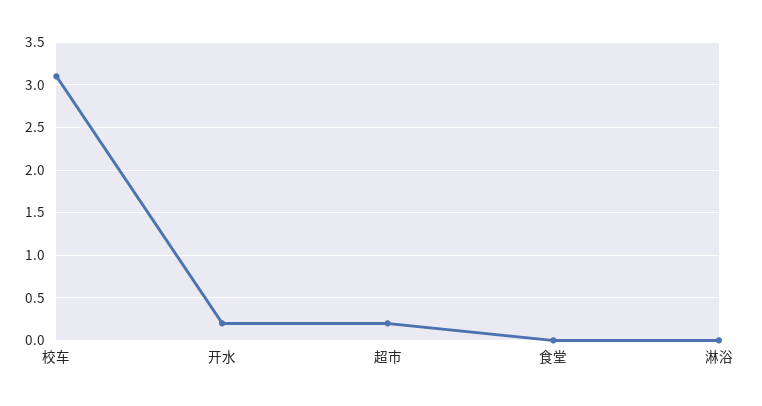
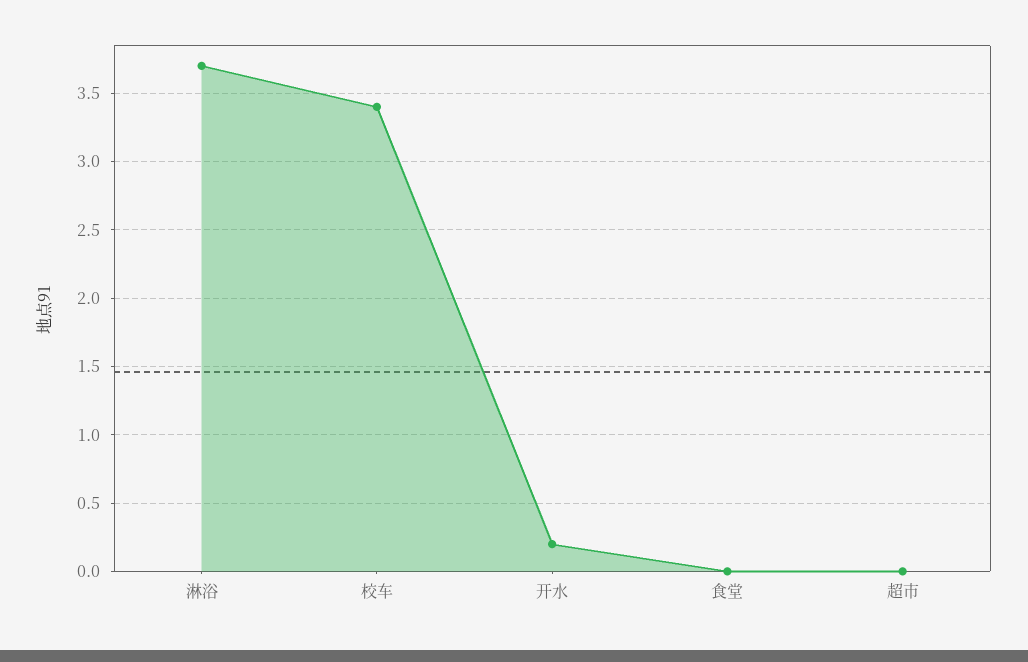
校车: 3.1 -> 3.4
超市: 0.2 -> 0
淋浴: 0 -> 3.7

